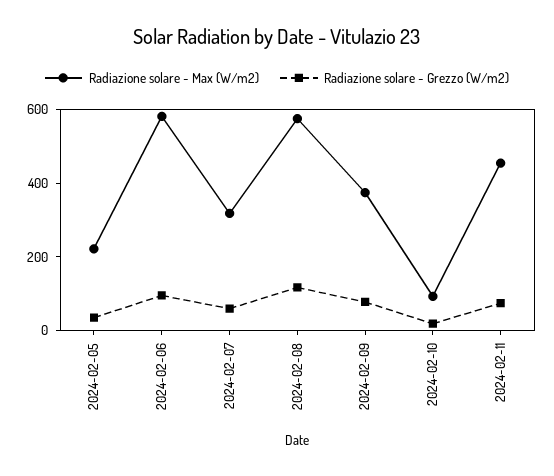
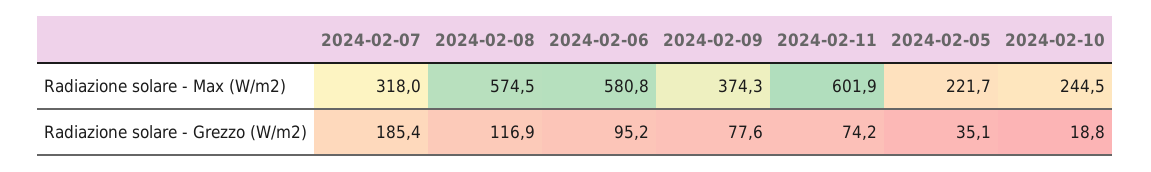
Radiazione solare - Grezzo (W/m2), 2024-02-07: 50 -> 185.4
Radiazione solare - Max (W/m2), 2024-02-10: 100 -> 244.5
Radiazione solare - Max (W/m2), 2024-02-11: 450 -> 601.9

